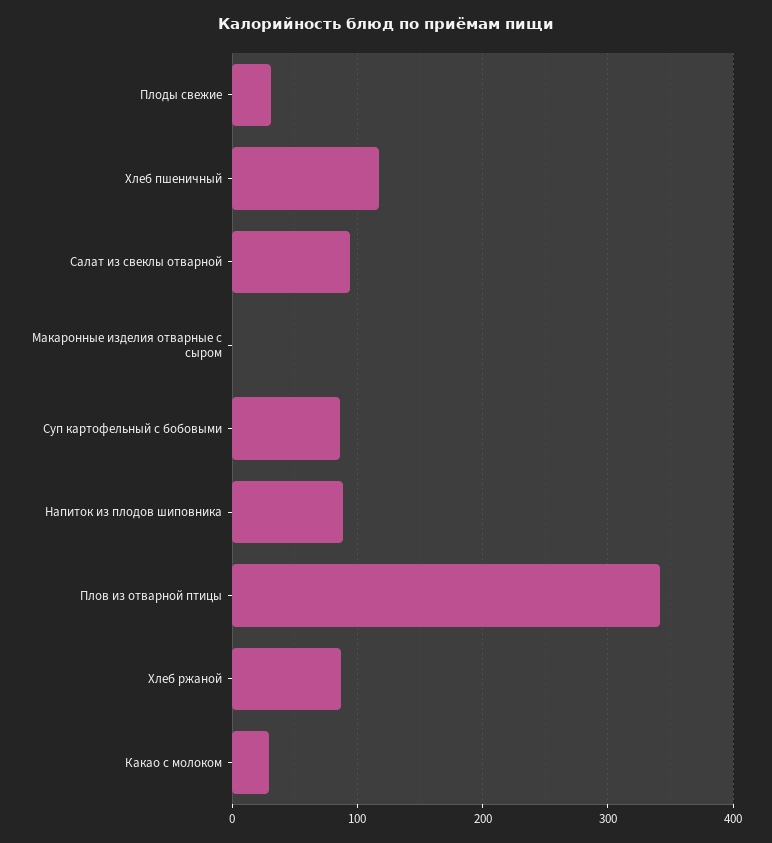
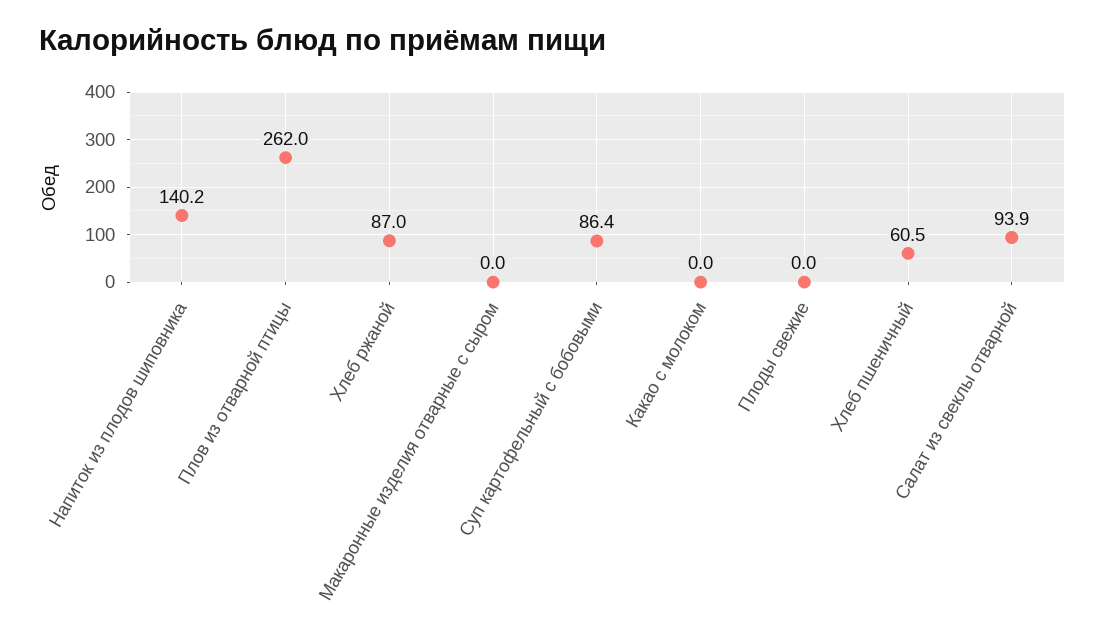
Плоды свежие: 30 -> 0
Хлеб пшеничный: 120 -> 60.5
Напиток из плодов шиповника: 90 -> 140.2
Плов из отварной птицы: 340 -> 262
Какао с молоком: 30 -> 0

